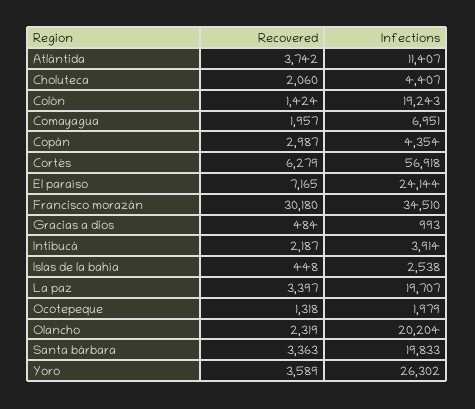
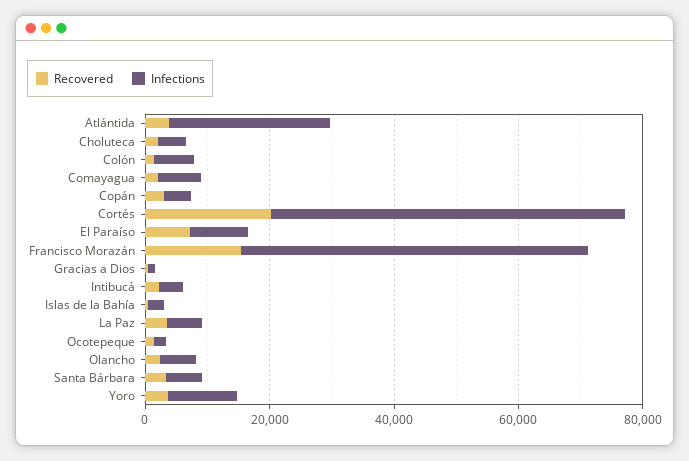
Infections, Atlántida: 11407 -> 25000
Infections, Colón: 19243 -> 5000
Recovered, Cortés: 6279 -> 20000
Infections, El paraíso: 24144 -> 10000
Recovered, Francisco morazán: 30180 -> 15000
Infections, Francisco morazán: 34510 -> 55000
Infections, La paz: 19707 -> 5000
Infections, Olancho: 20204 -> 5000
Infections, Santa bárbara: 19833 -> 5000
Infections, Yoro: 26302 -> 10000

